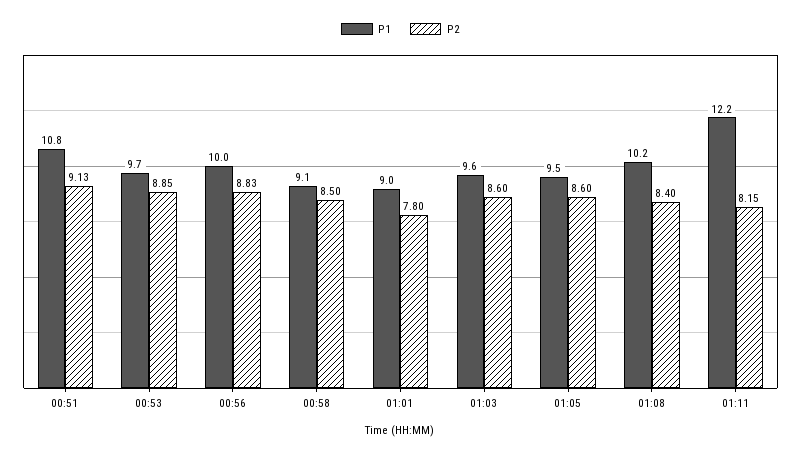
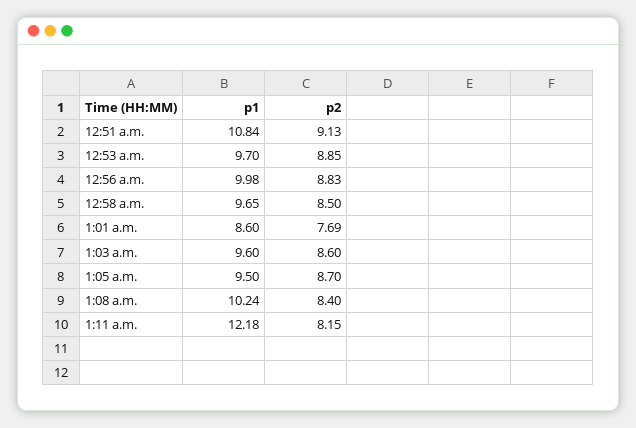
P1, 00:58: 9.1 -> 9.65
P1, 01:01: 9 -> 8.6
P2, 01:01: 7.8 -> 7.69
P2, 01:05: 8.6 -> 8.7

